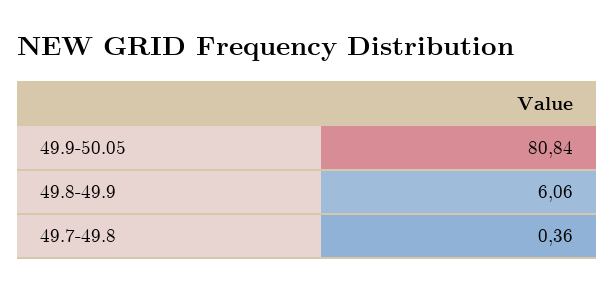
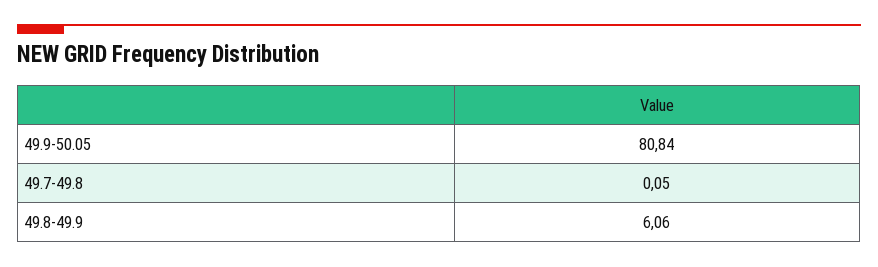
49.7-49.8: 0.36 -> 0.05

